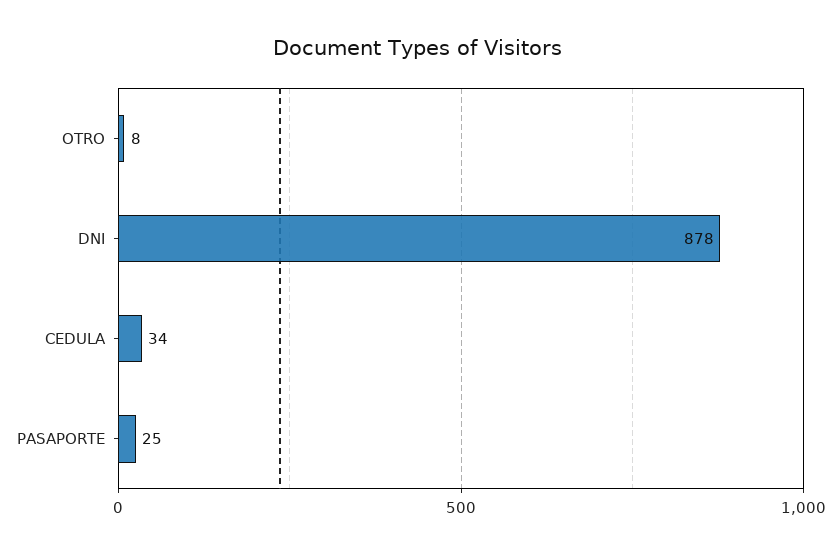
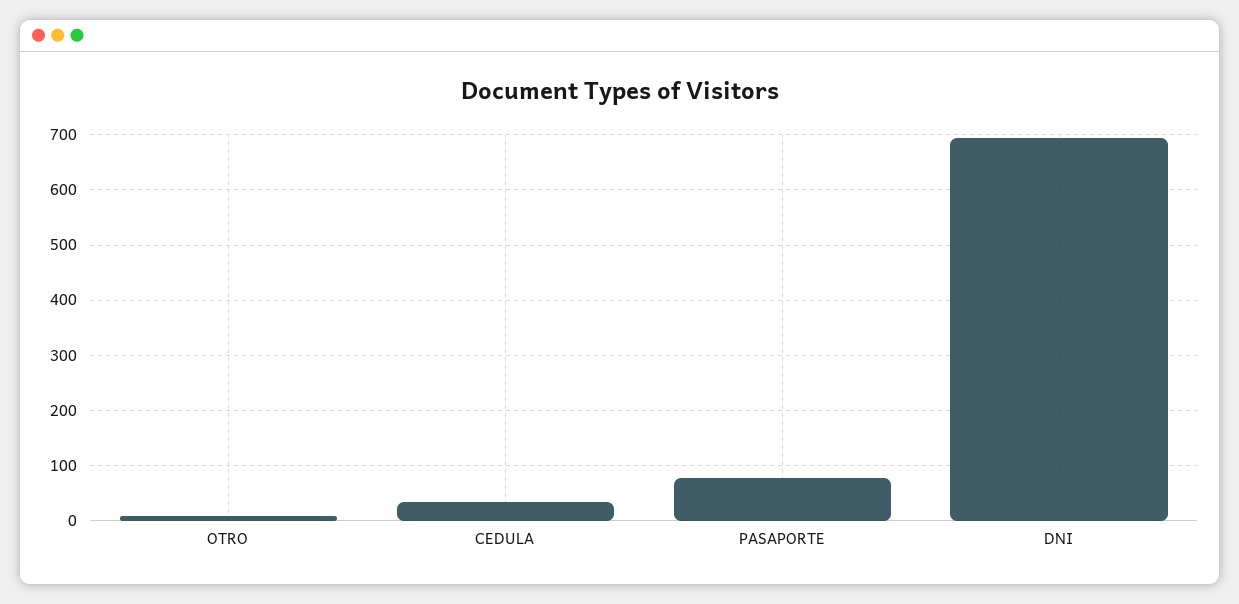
DNI: 878 -> 700
PASAPORTE: 25 -> 80

